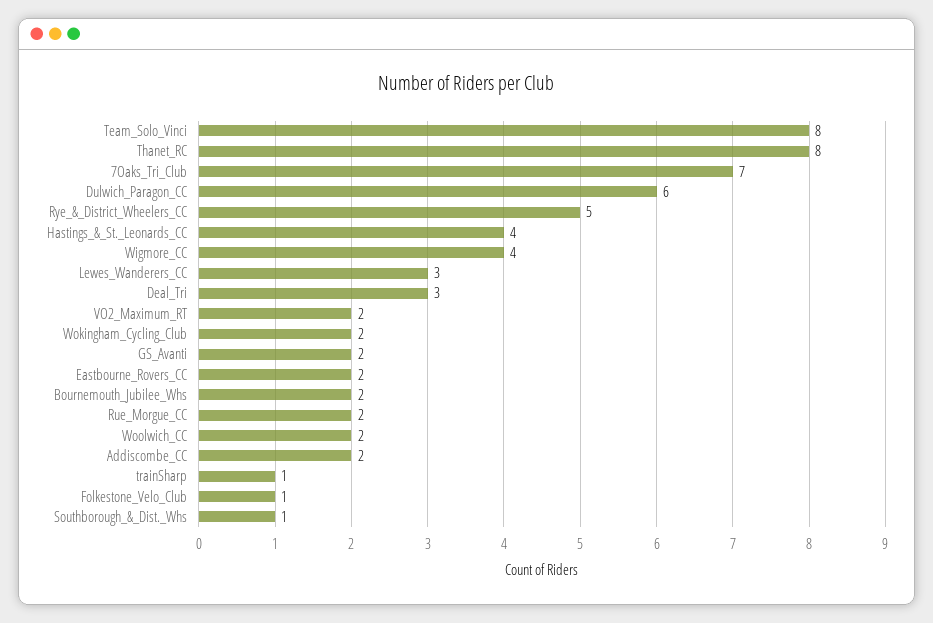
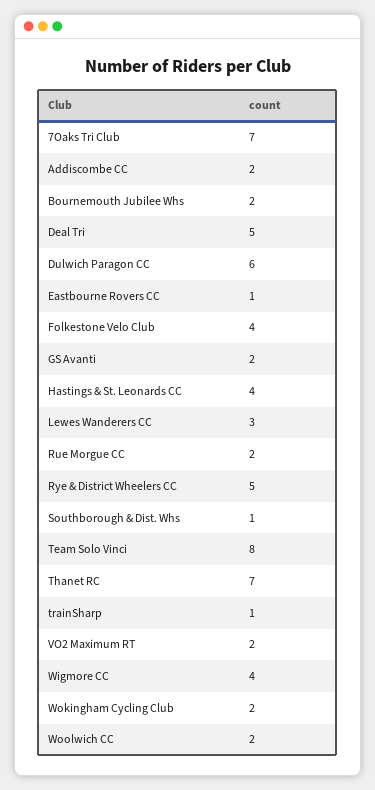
Thanet_RC: 8 -> 7
Deal_Tri: 3 -> 5
Eastbourne_Rovers_CC: 2 -> 1
Folkestone_Velo_Club: 1 -> 4

